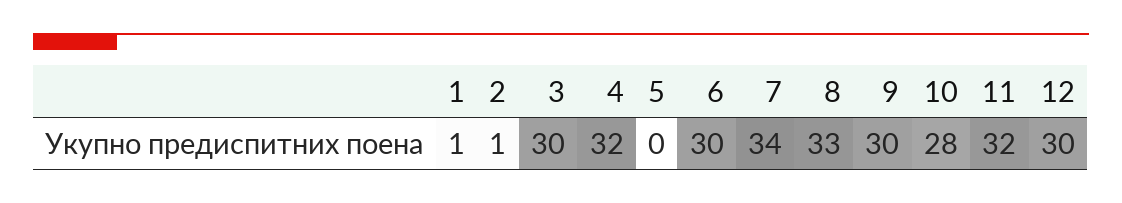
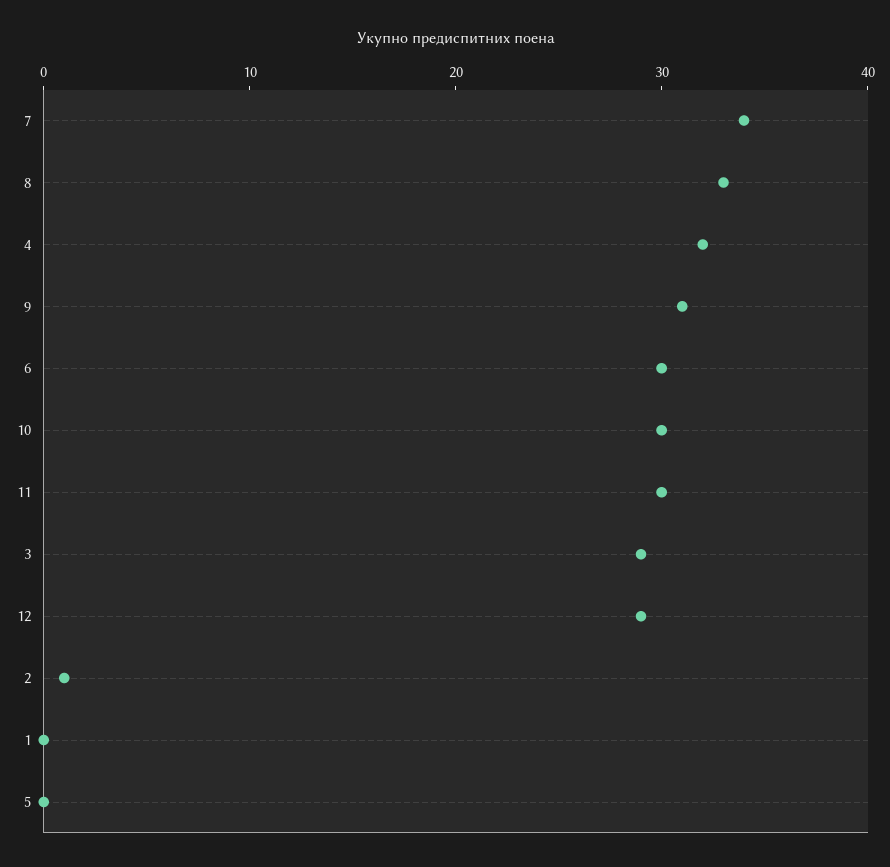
1: 1 -> 0
3: 30 -> 29
9: 30 -> 31
10: 28 -> 30
11: 32 -> 30
12: 30 -> 29

